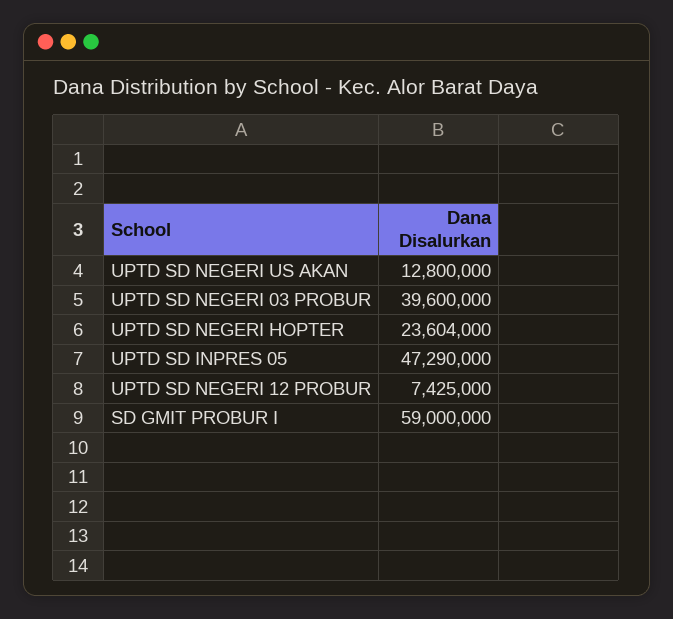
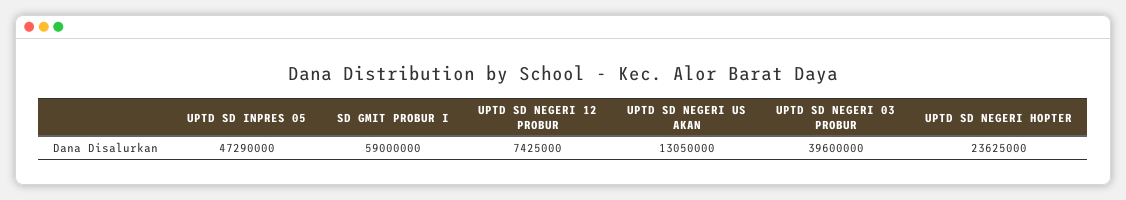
UPTD SD NEGERI US AKAN: 12800000 -> 13050000
UPTD SD NEGERI HOPTER: 23604000 -> 23625000

